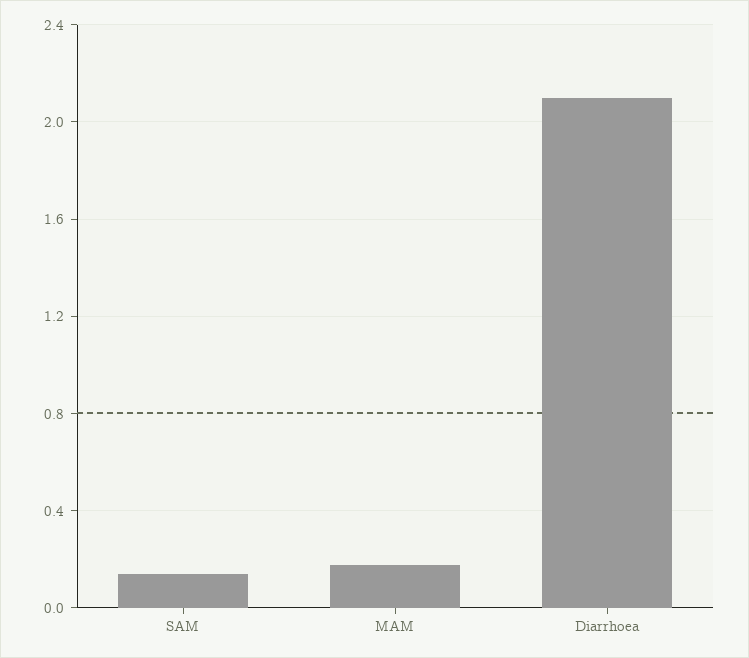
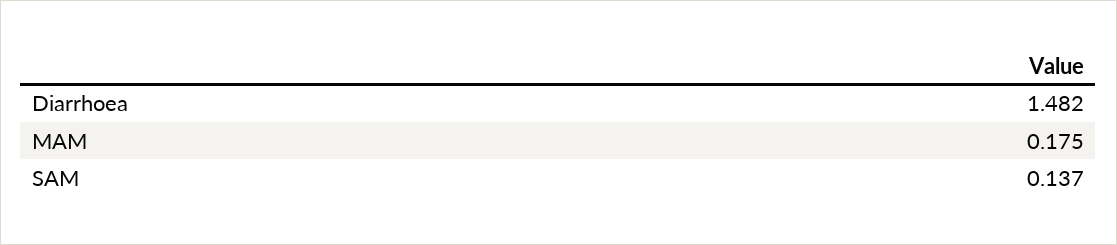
Diarrhoea: 2.1 -> 1.482

